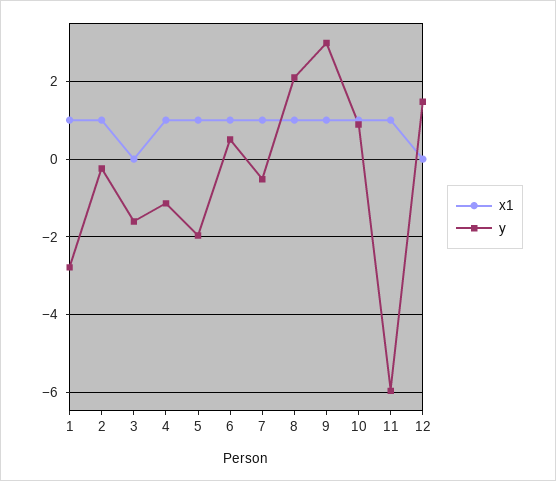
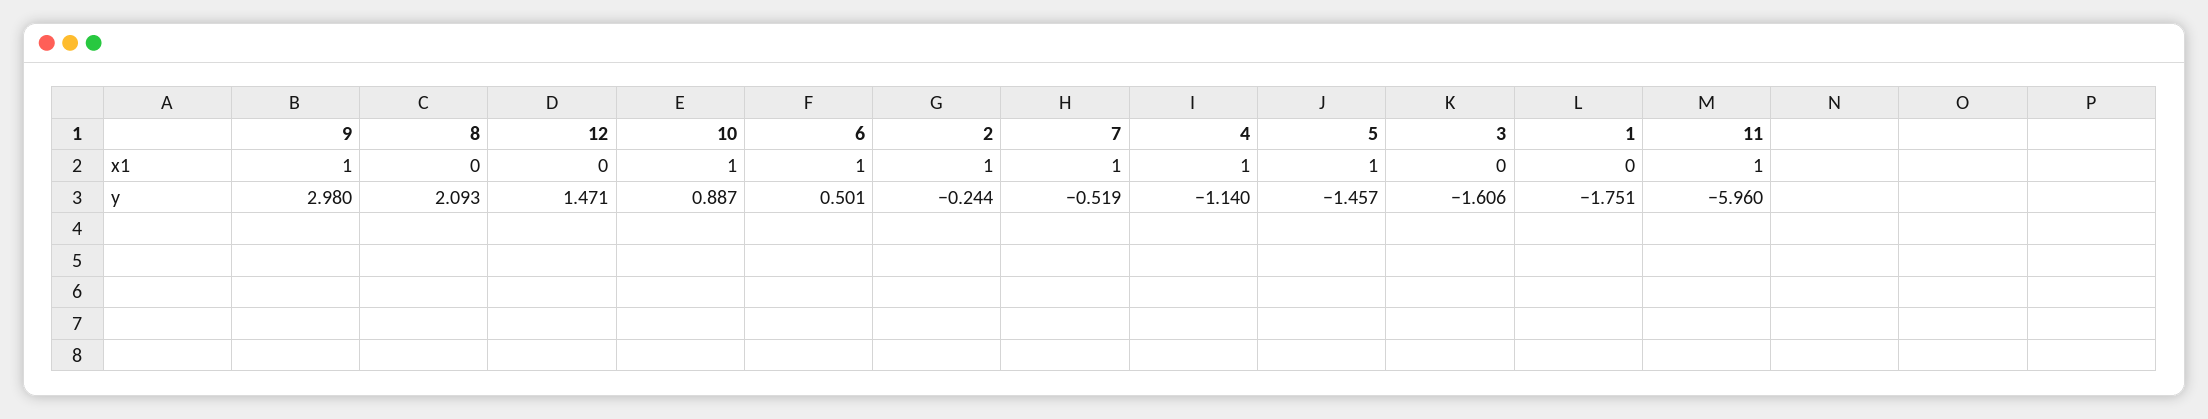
x1, 1: 1 -> 0
y, 1: -2.8 -> -1.751
y, 5: -2 -> -1.457
x1, 8: 1 -> 0

